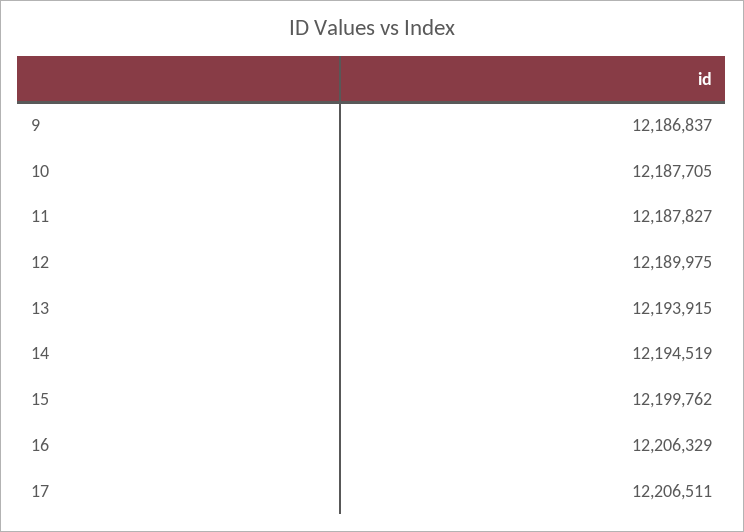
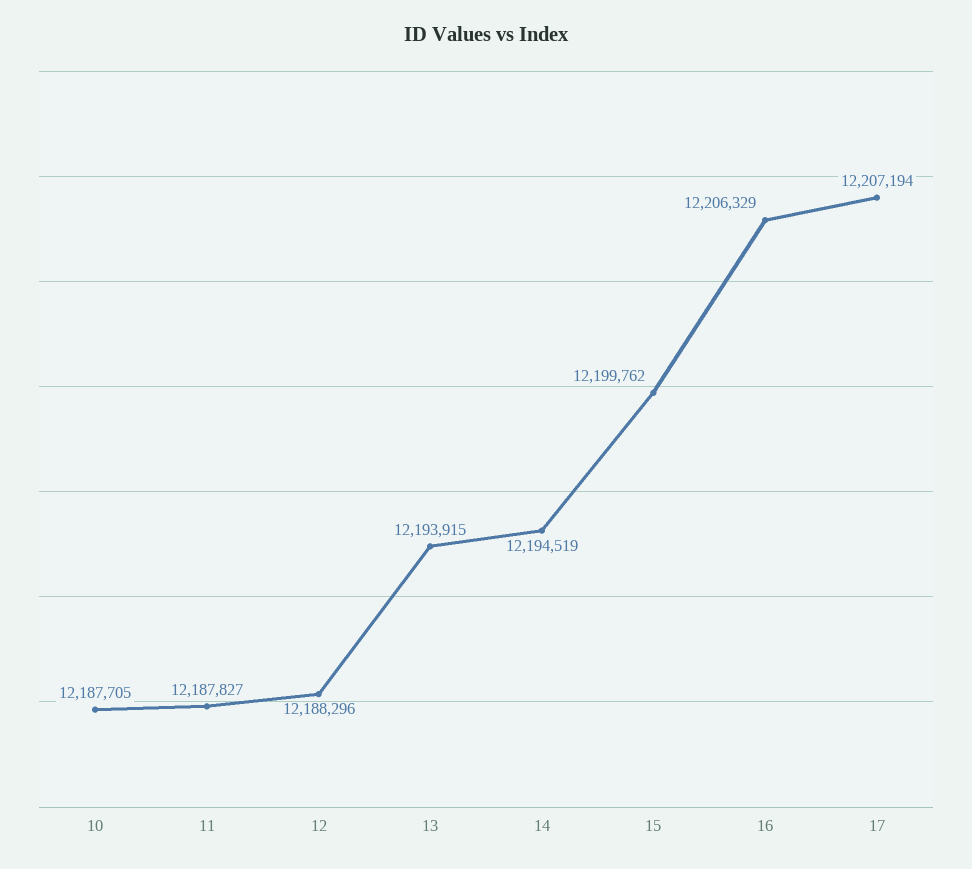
9: 12186837 -> none
12: 12189975 -> 12188296
17: 12206511 -> 12207194

